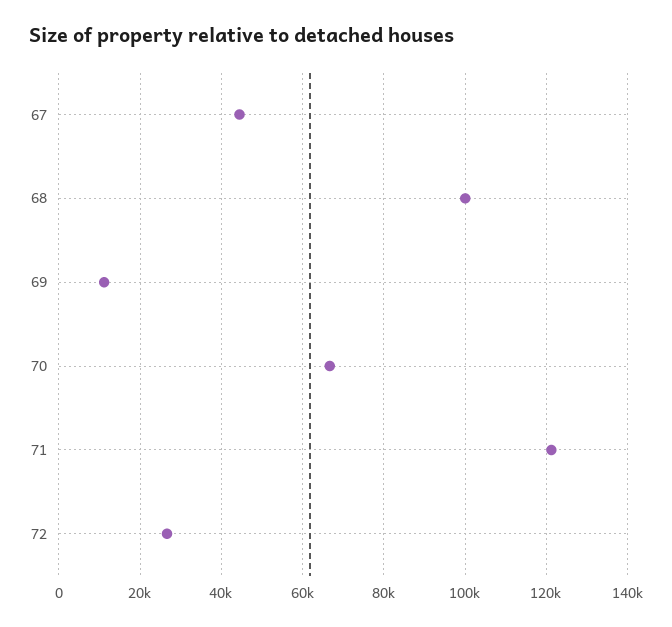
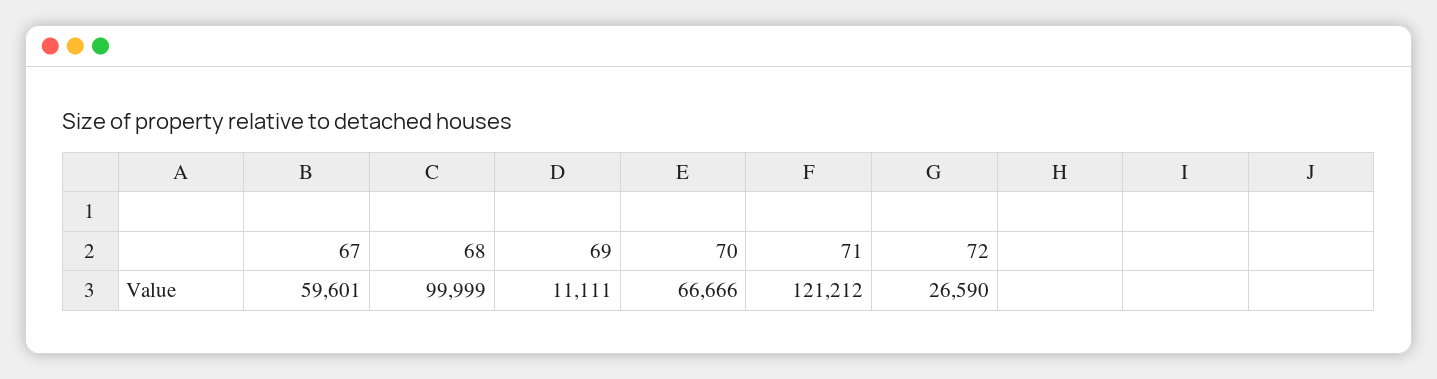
67: 44000 -> 59601

